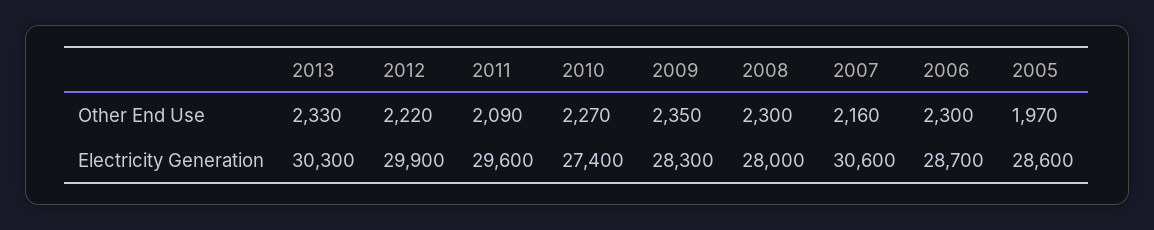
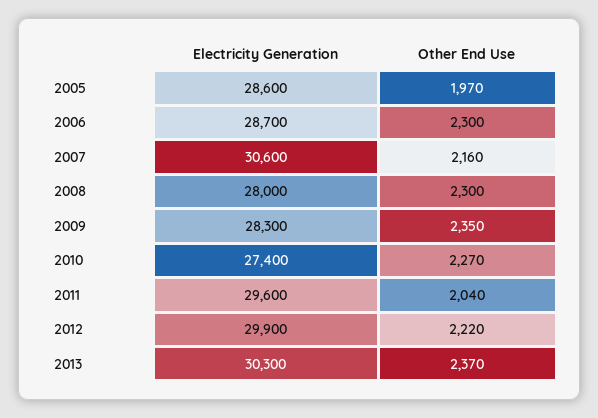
2013, Other End Use: 2330 -> 2370
2011, Other End Use: 2090 -> 2040

